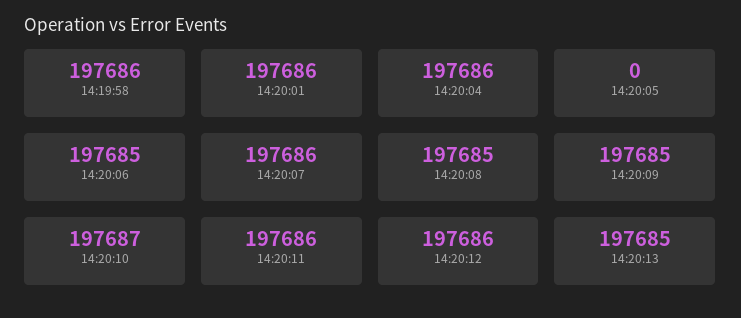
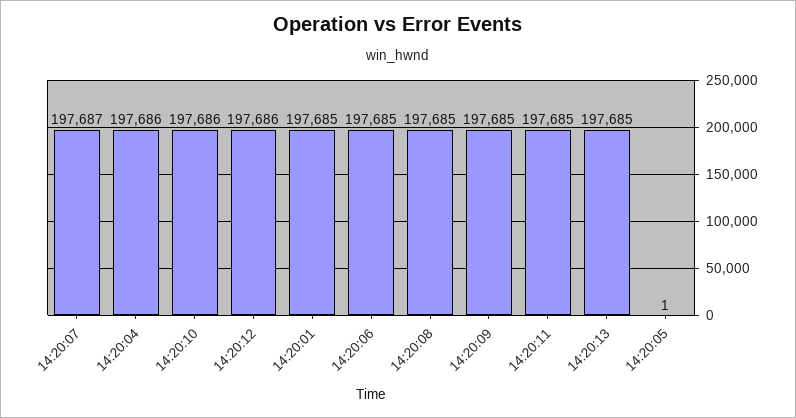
14:19:58: 197686 -> none
14:20:01: 197686 -> 197685
14:20:05: 0 -> 1
14:20:07: 197686 -> 197687
14:20:10: 197687 -> 197686
14:20:11: 197686 -> 197685

